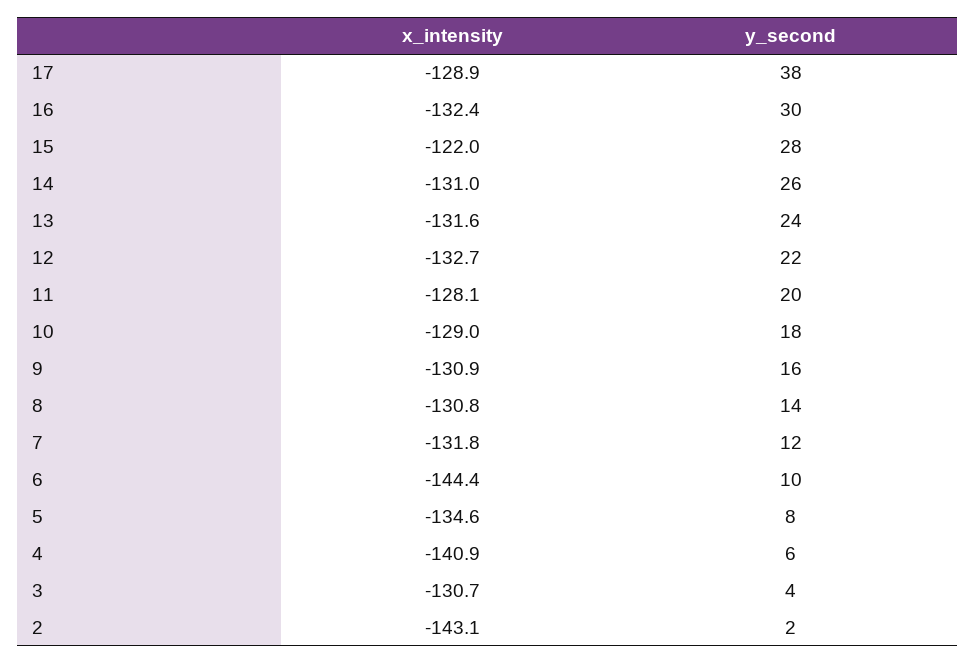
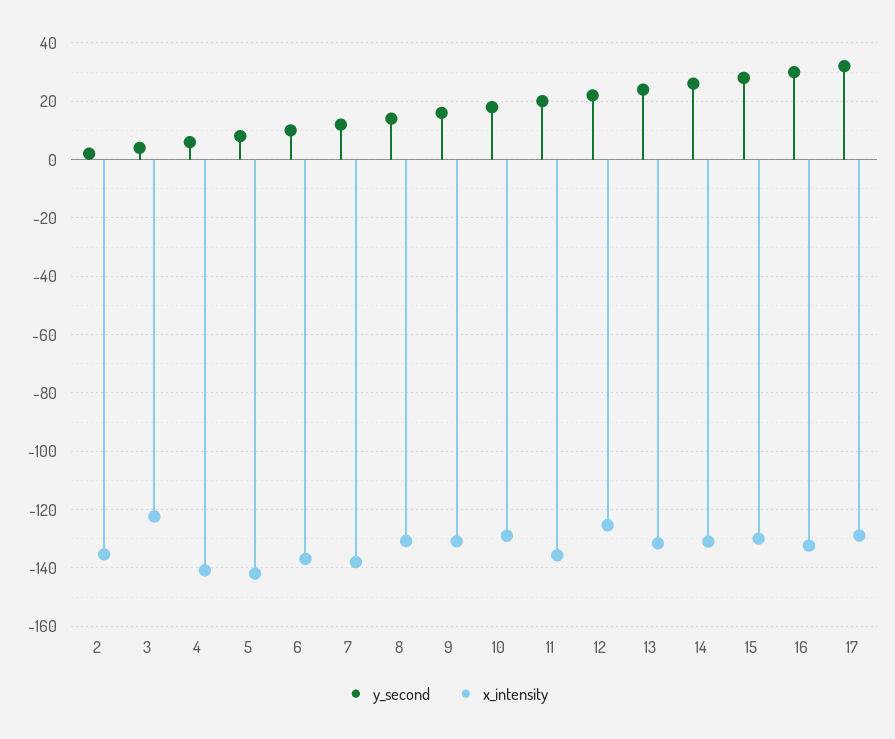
y_second, 17: 38 -> 32.5
x_intensity, 15: -122 -> -130
x_intensity, 12: -132.7 -> -125
x_intensity, 11: -128.1 -> -135
x_intensity, 7: -131.8 -> -137.5
x_intensity, 6: -144.4 -> -137.5
x_intensity, 5: -134.6 -> -142.5
x_intensity, 3: -130.7 -> -122.5
x_intensity, 2: -143.1 -> -135

